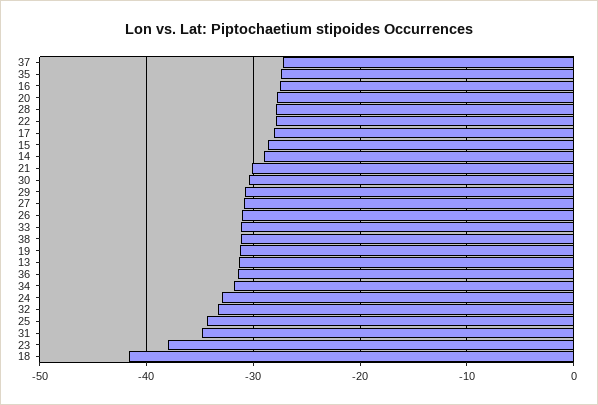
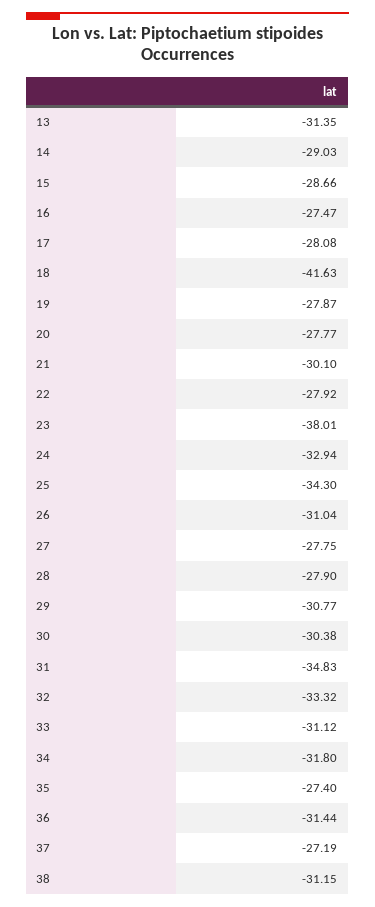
27: -31 -> -27.75
19: -31 -> -27.87

